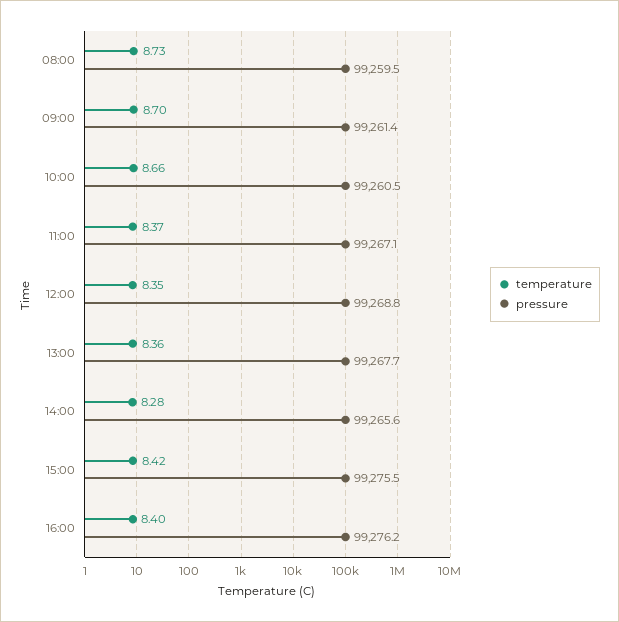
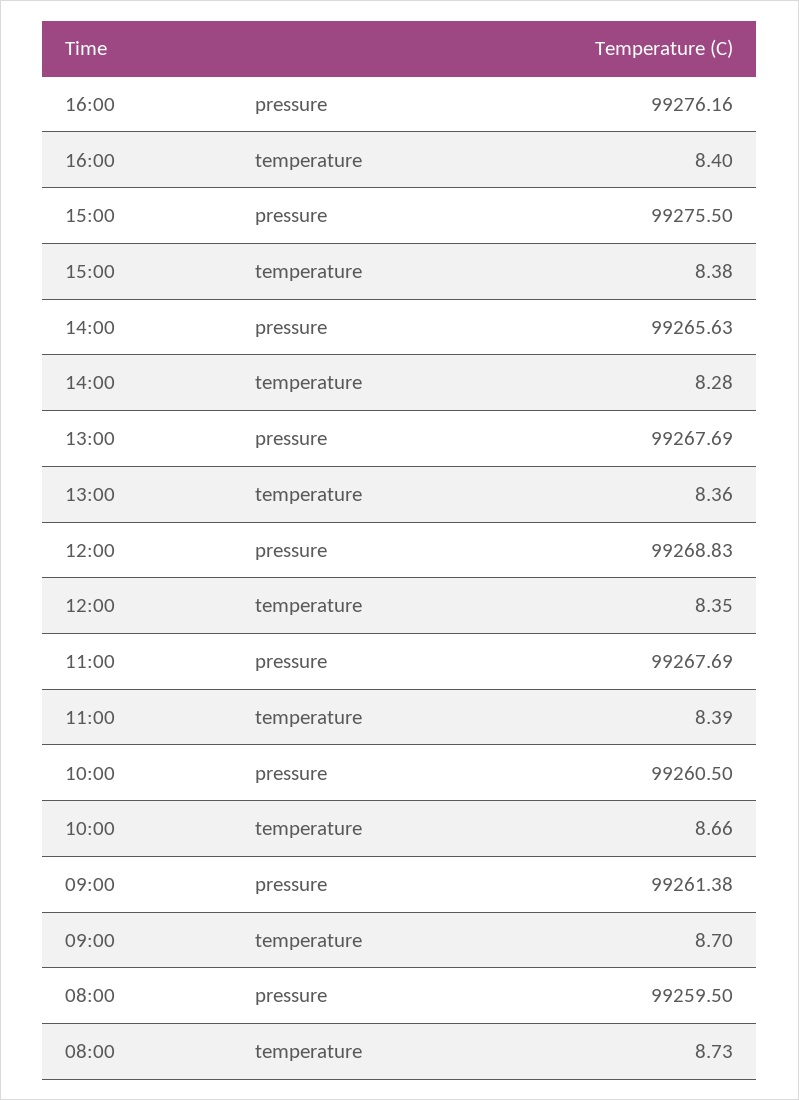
temperature, 11:00: 8.37 -> 8.39
pressure, 11:00: 99267.1 -> 99267.69
temperature, 15:00: 8.42 -> 8.38

